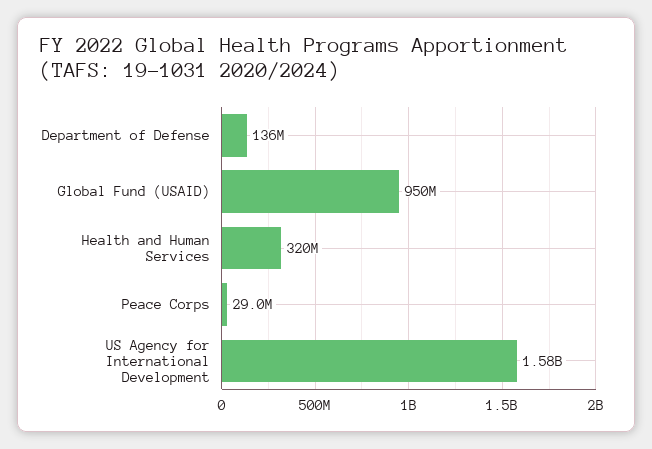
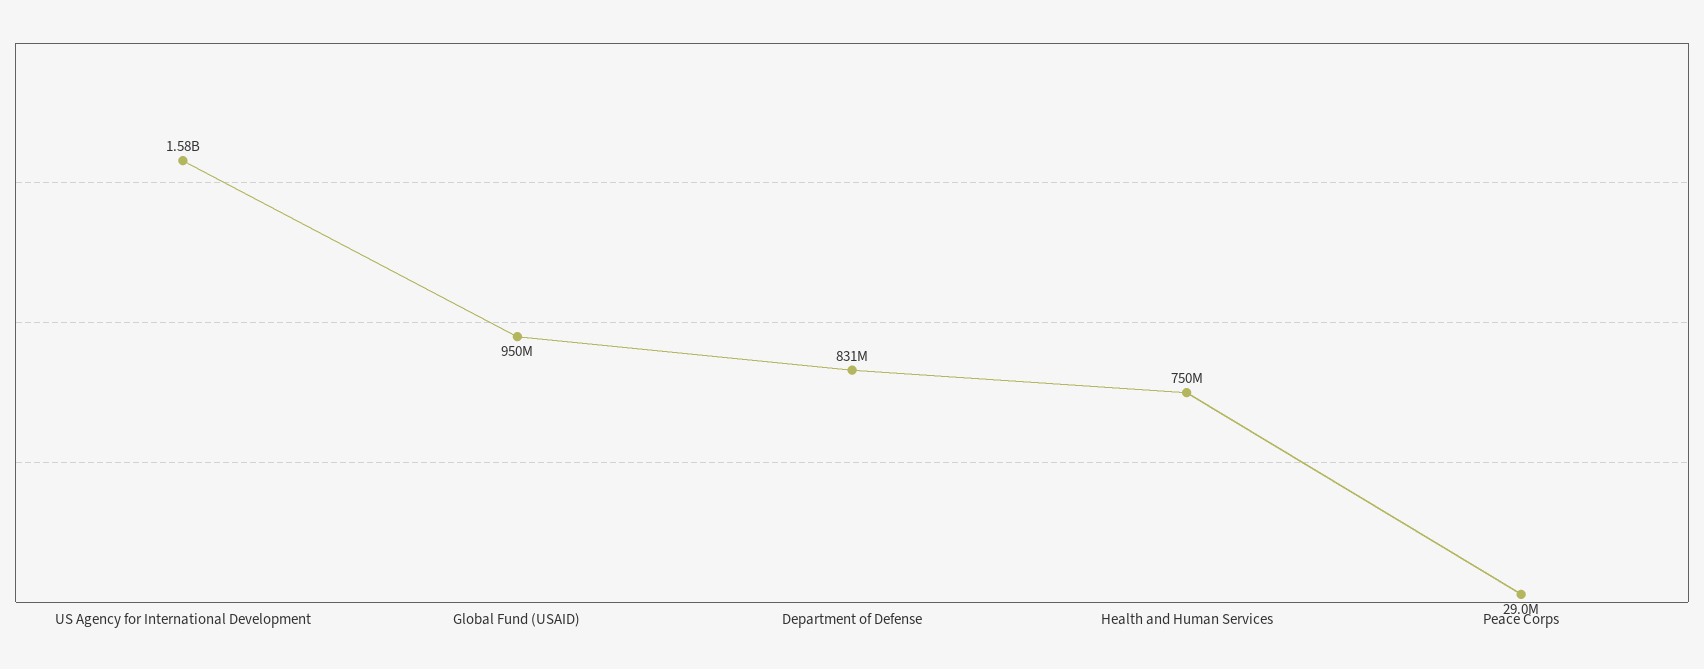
Department of Defense: 136000000 -> 831000000
Health and Human Services: 320000000 -> 750000000

